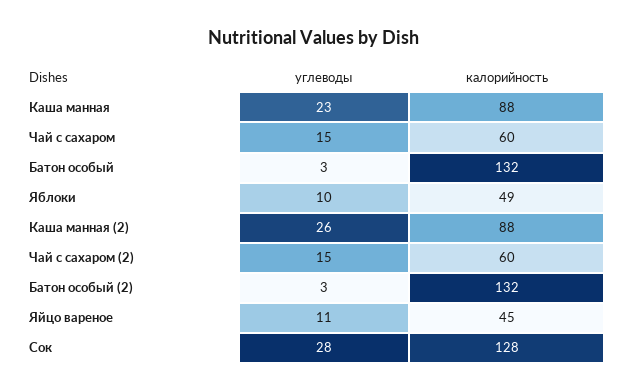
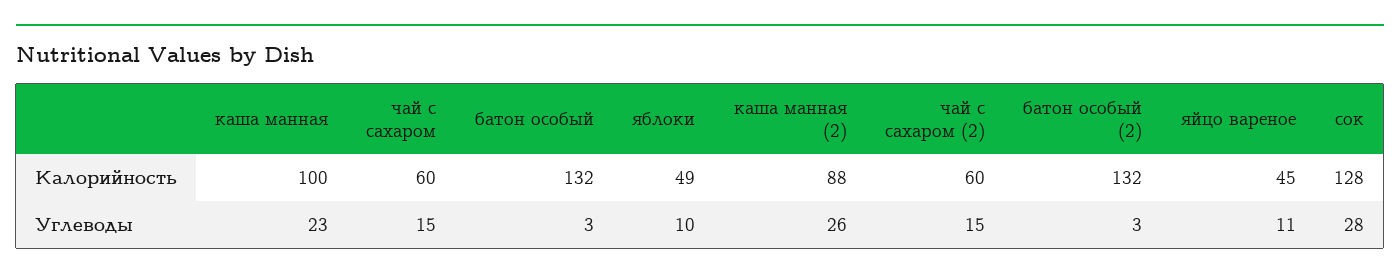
калорийность, Каша манная: 88 -> 100

